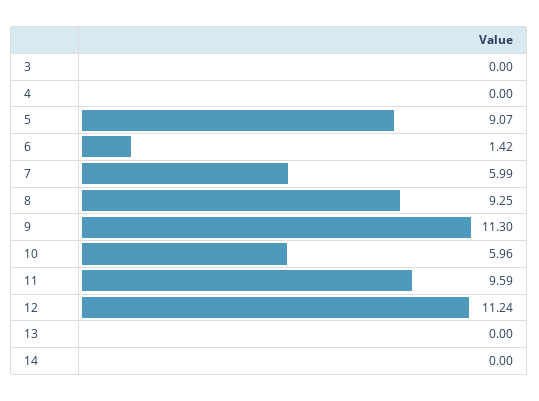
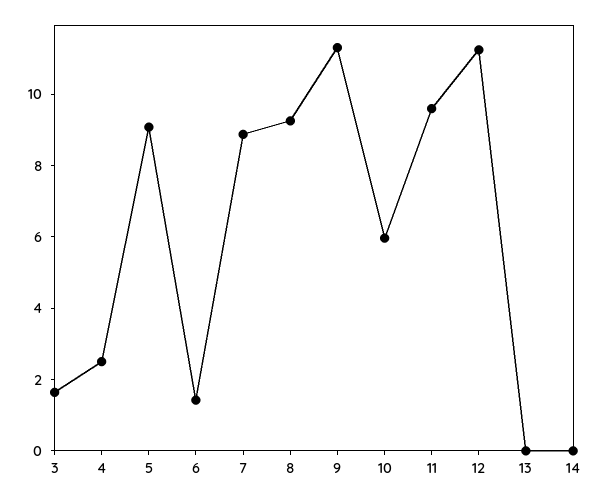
3: 0 -> 1.5
4: 0 -> 2.5
7: 5.99 -> 9

